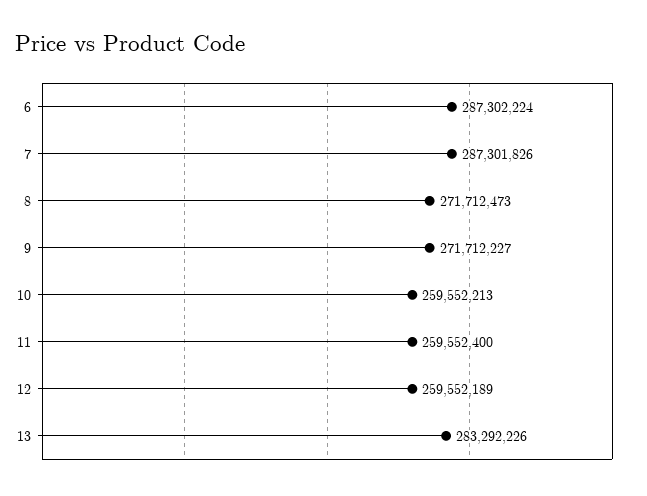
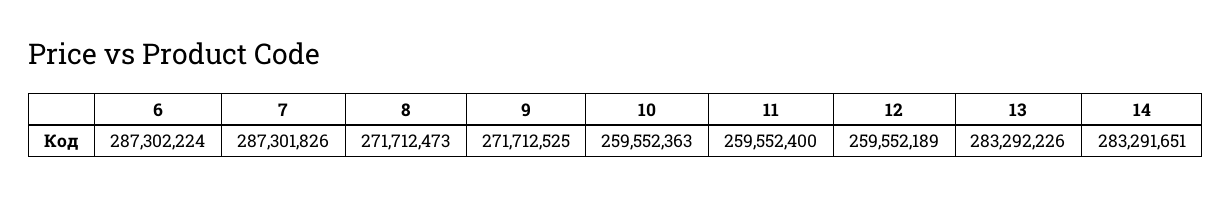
9: 271712227 -> 271712525
10: 259552213 -> 259552363
14: none -> 283291651

